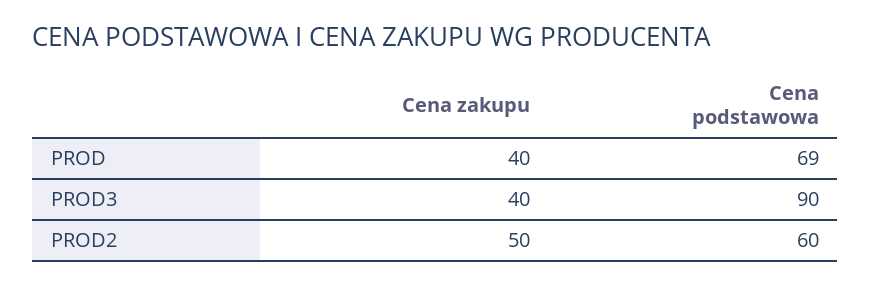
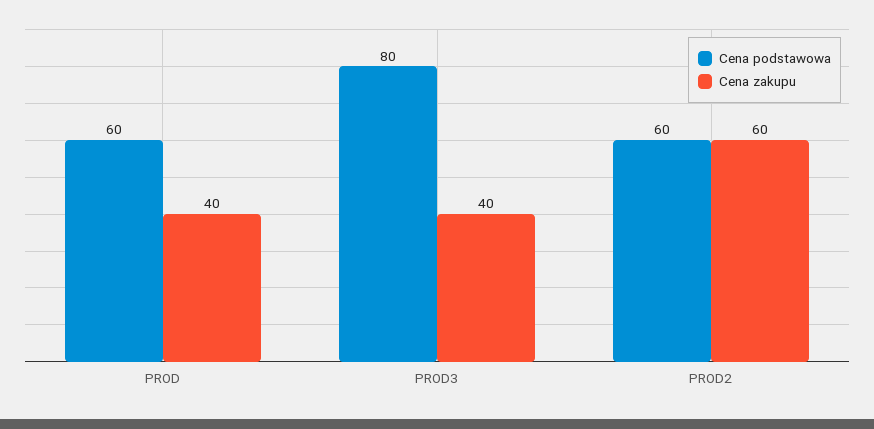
Cena podstawowa, PROD: 69 -> 60
Cena podstawowa, PROD3: 90 -> 80
Cena zakupu, PROD2: 50 -> 60

